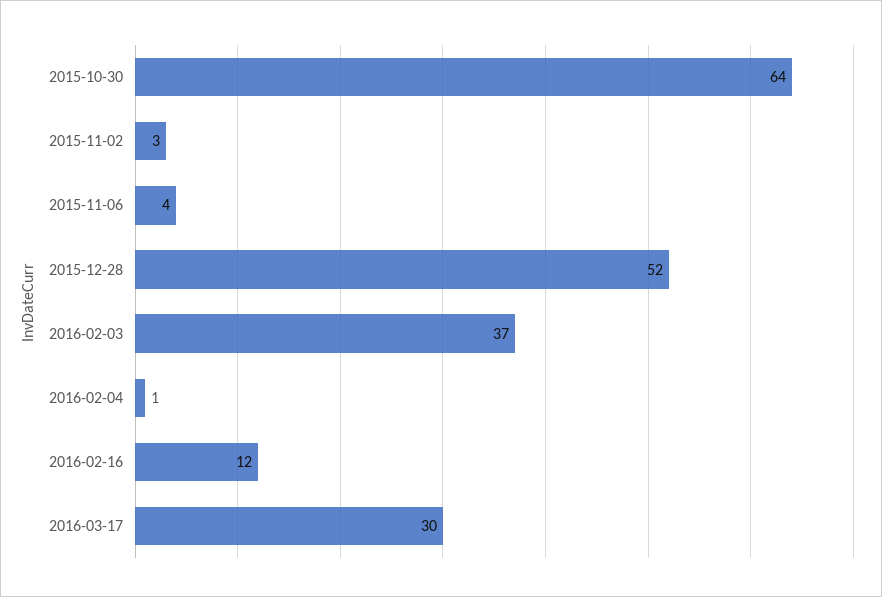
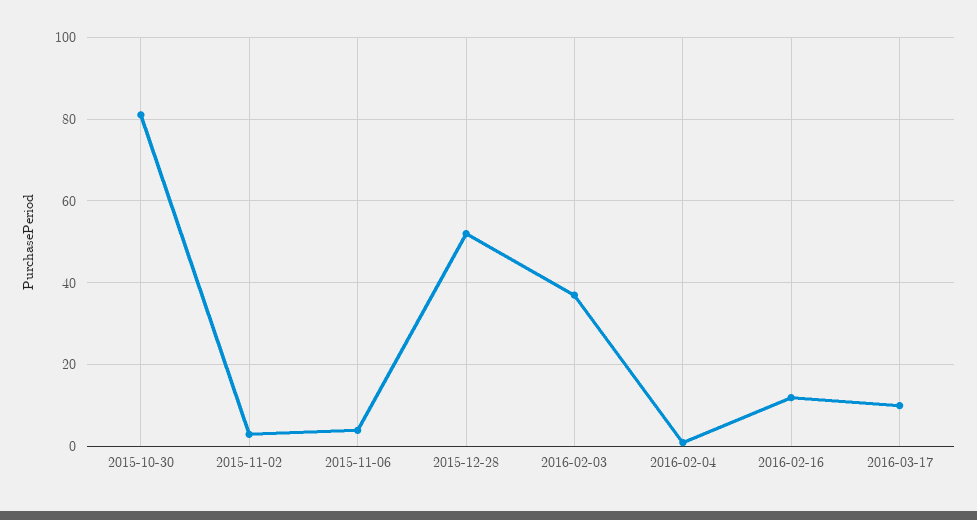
2015-10-30: 64 -> 80
2016-03-17: 30 -> 10

